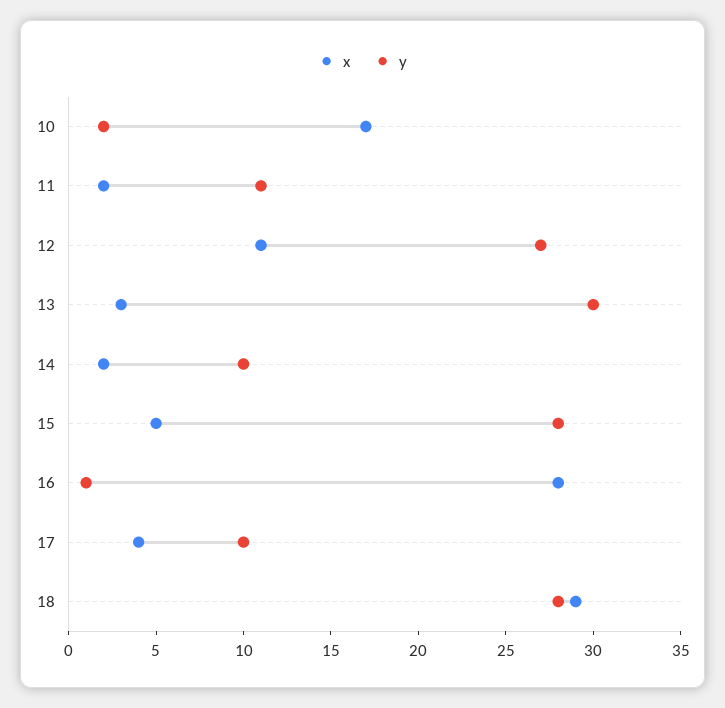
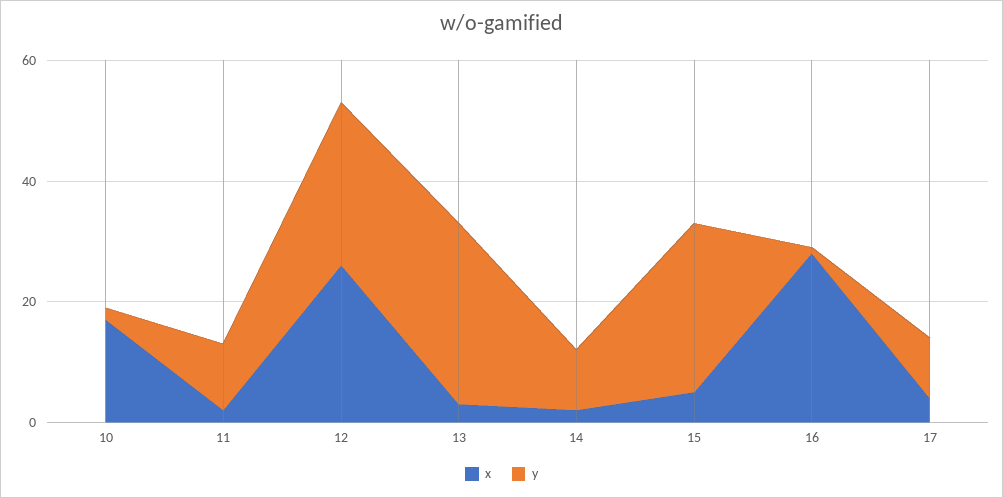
x, 12: 11 -> 25
x, 18: 29 -> none
y, 18: 28 -> none

